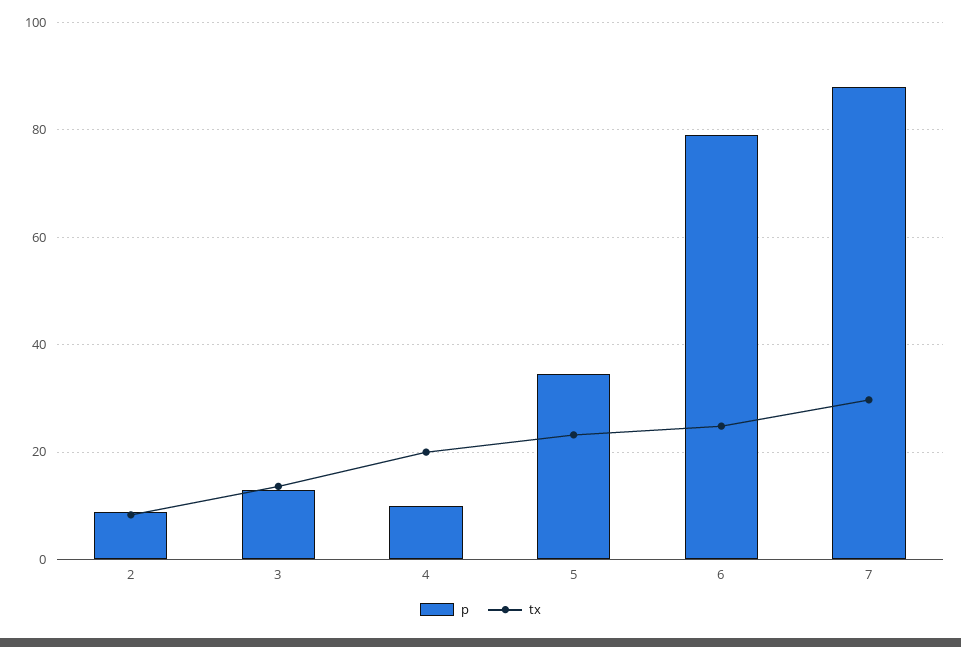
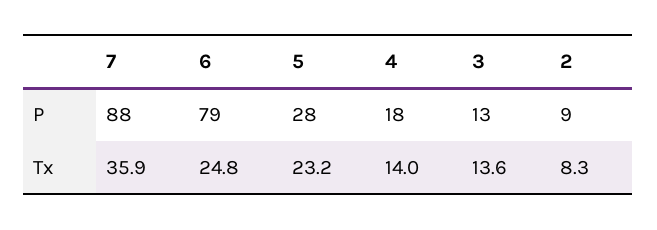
p, 4: 10 -> 18
tx, 4: 20 -> 14
p, 5: 34 -> 28
tx, 7: 30 -> 35.9

